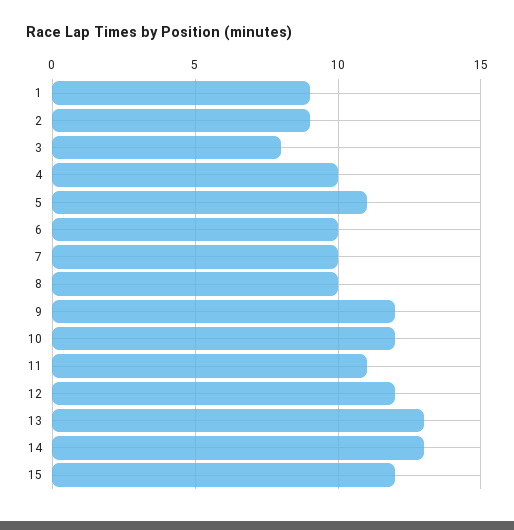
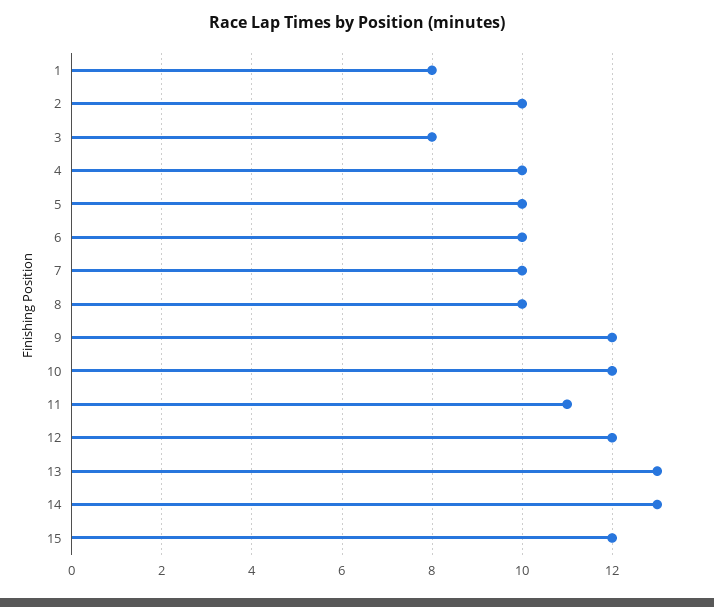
1: 9 -> 8
2: 9 -> 10
5: 11 -> 10

